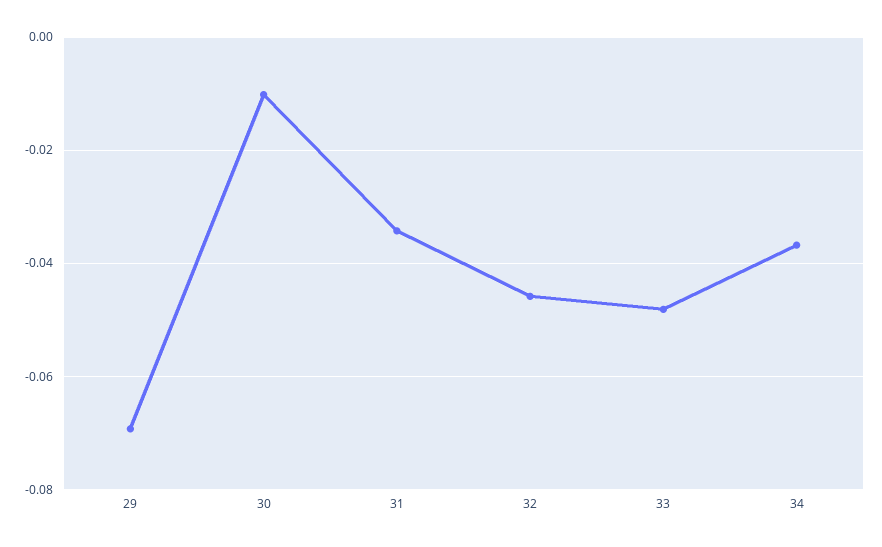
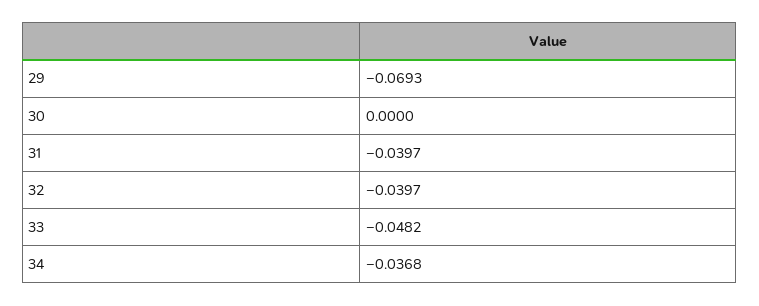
30: -0.01 -> 0
31: -0.034 -> -0.0397
32: -0.046 -> -0.0397

